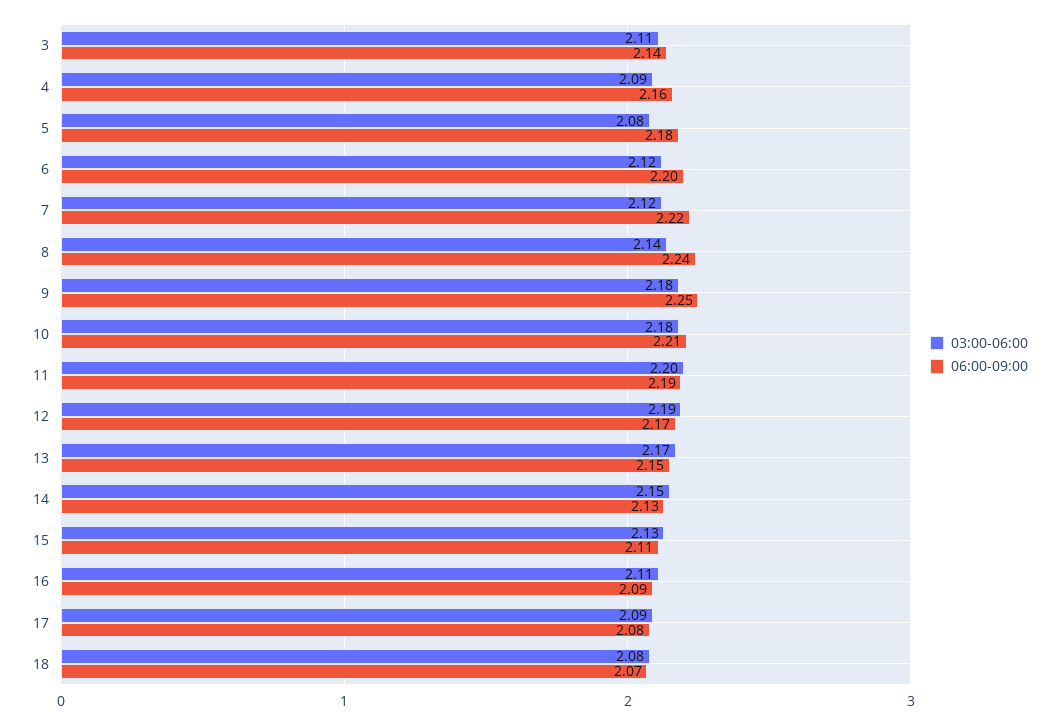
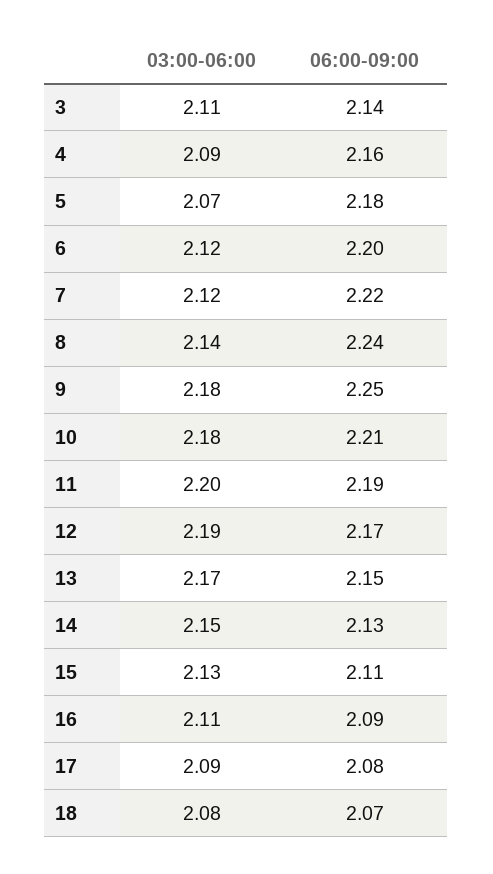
03:00-06:00, 5: 2.08 -> 2.07

